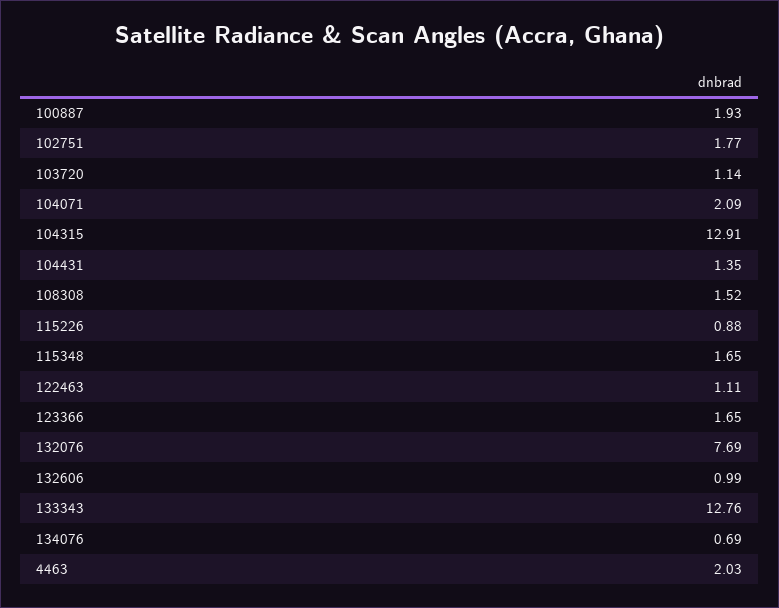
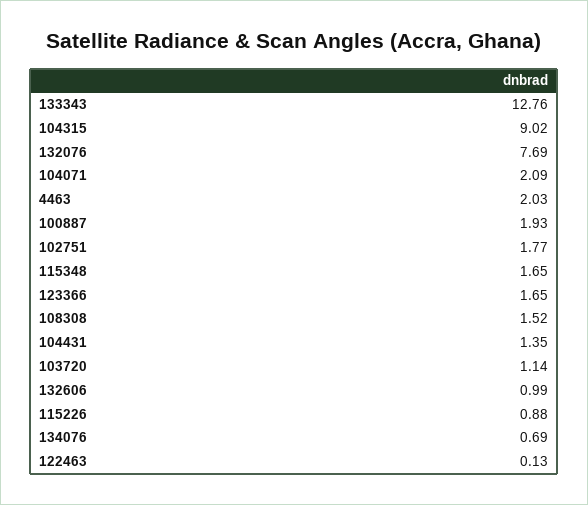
104315: 12.91 -> 9.02
122463: 1.11 -> 0.13

